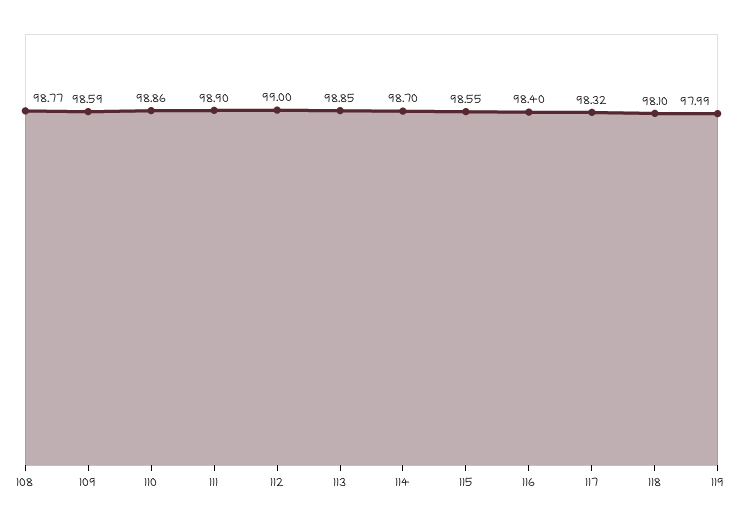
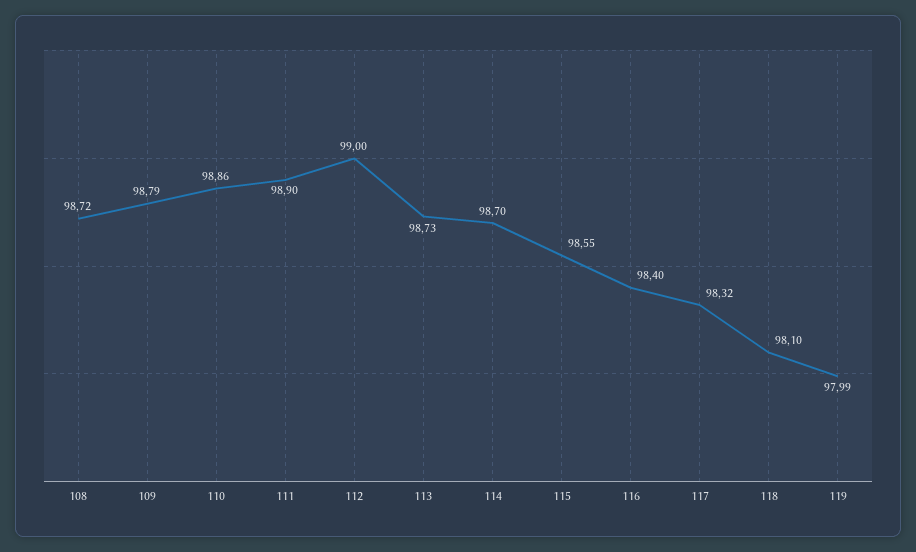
108: 98.77 -> 98.72
109: 98.59 -> 98.79
113: 98.85 -> 98.73

